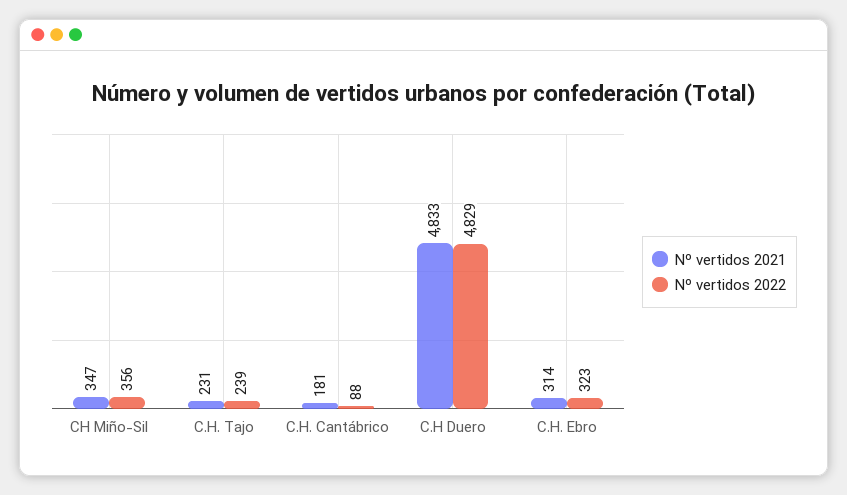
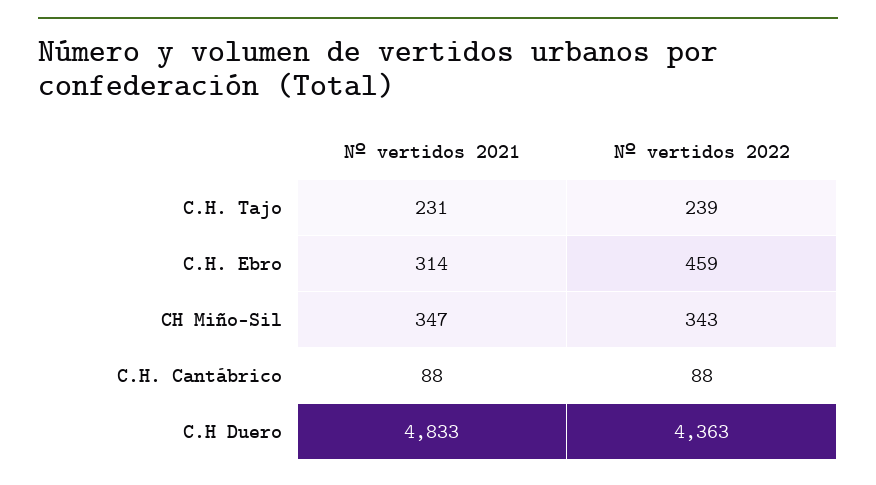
Nº vertidos 2022, CH Miño-Sil: 356 -> 343
Nº vertidos 2021, C.H. Cantábrico: 181 -> 88
Nº vertidos 2022, C.H Duero: 4829 -> 4363
Nº vertidos 2022, C.H. Ebro: 323 -> 459

